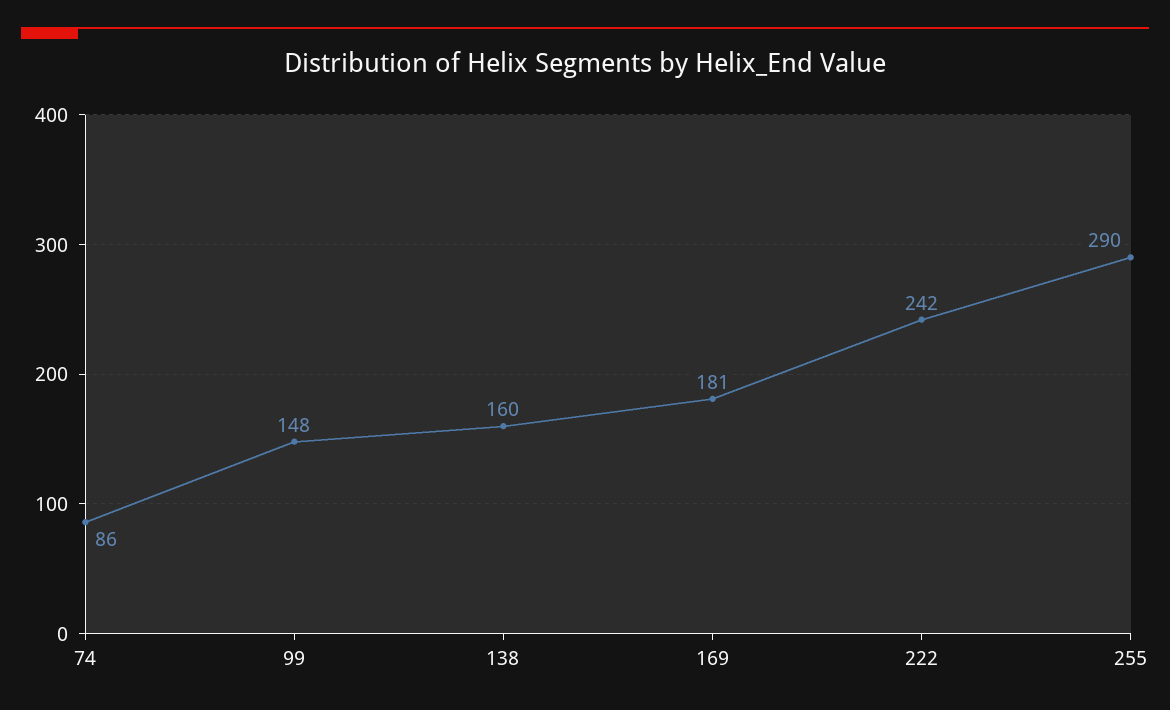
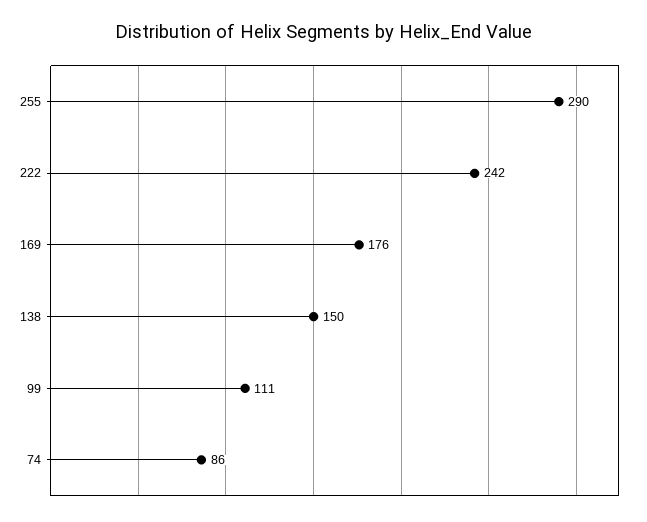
99: 148 -> 111
138: 160 -> 150
169: 181 -> 176

